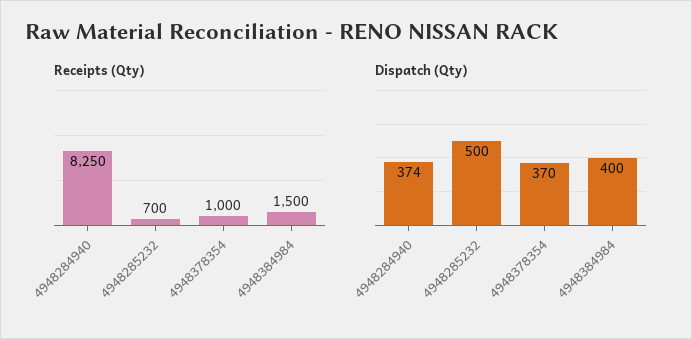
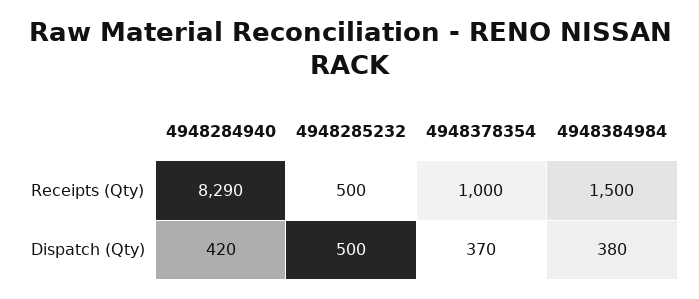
Receipts (Qty), 4948284940: 8250 -> 8290
Receipts (Qty), 4948285232: 700 -> 500
Dispatch (Qty), 4948284940: 374 -> 420
Dispatch (Qty), 4948384984: 400 -> 380

